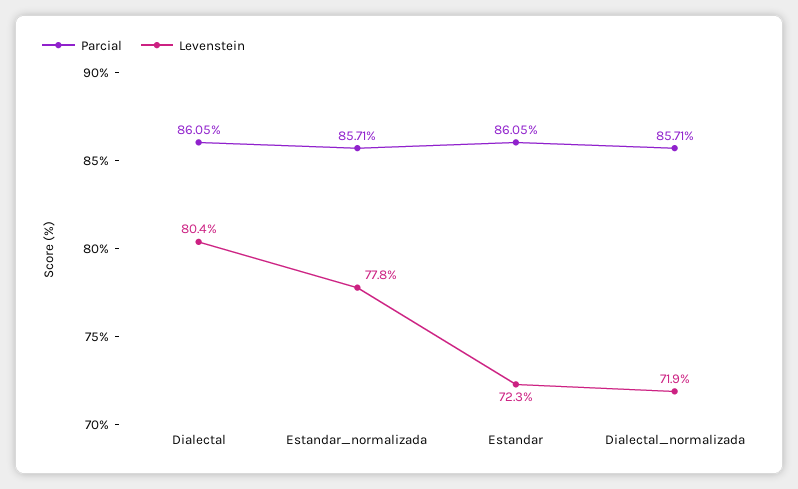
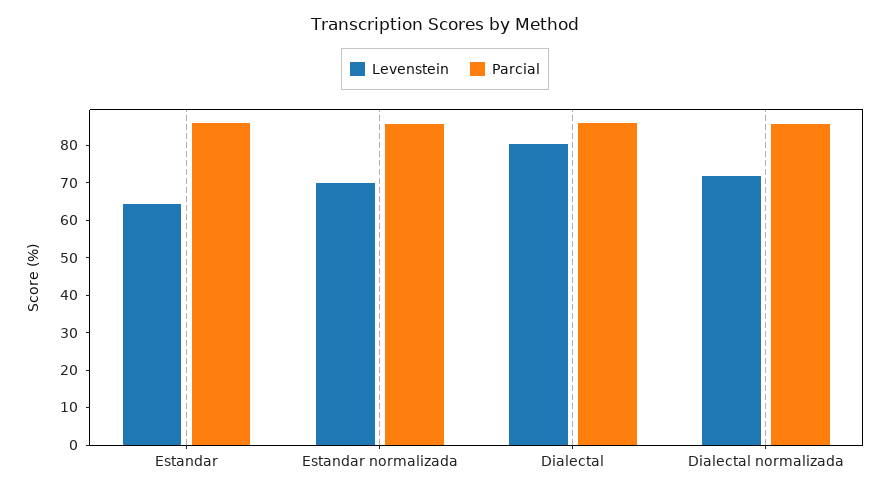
Levenstein, Estandar_normalizada: 77.8 -> 70
Levenstein, Estandar: 72.3 -> 65

